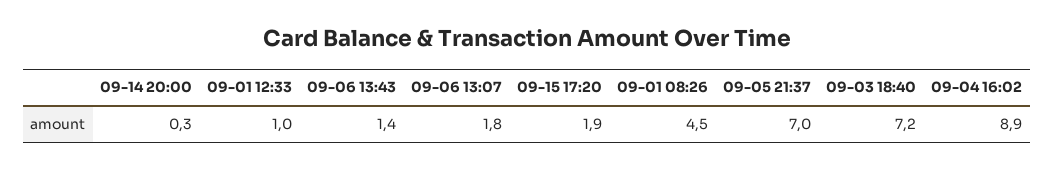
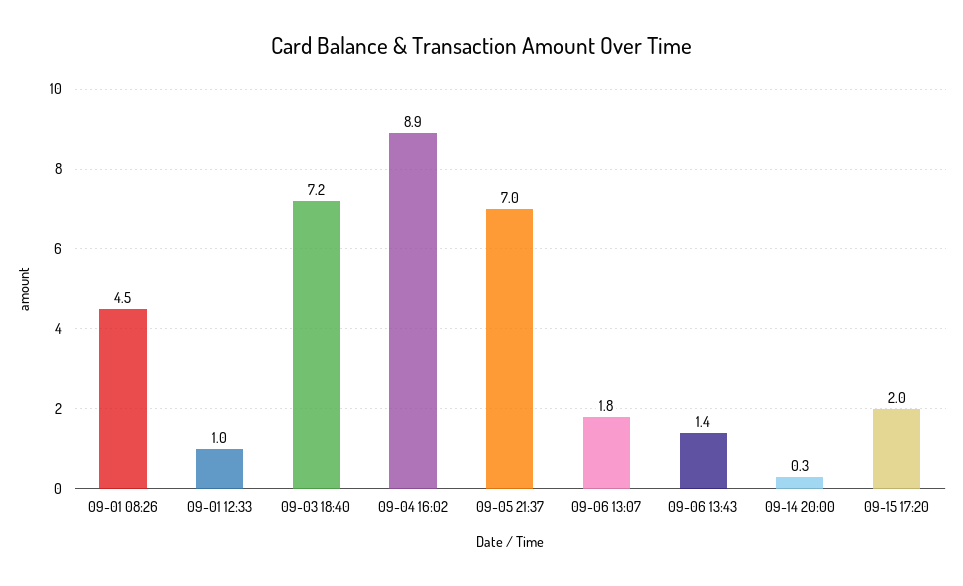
09-15 17:20: 1.9 -> 2

